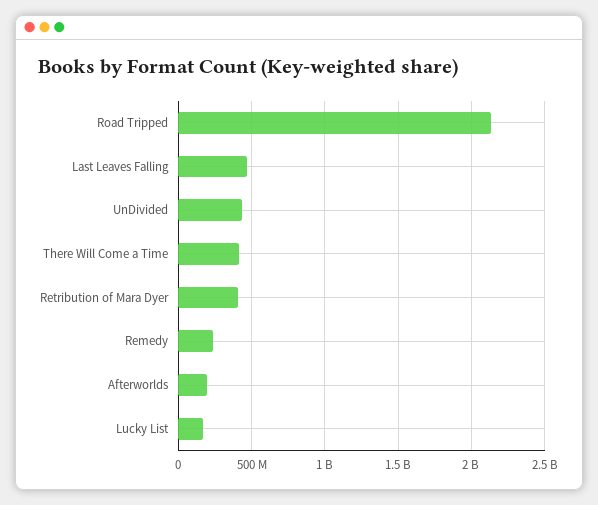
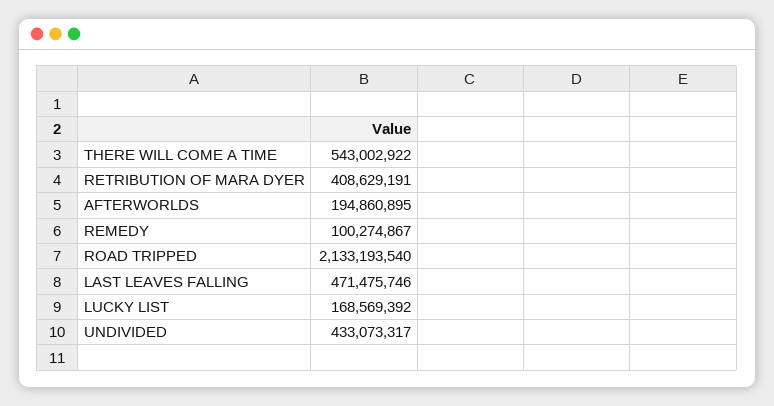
There Will Come a Time: 400000000 -> 543002922
Remedy: 250000000 -> 100274867

